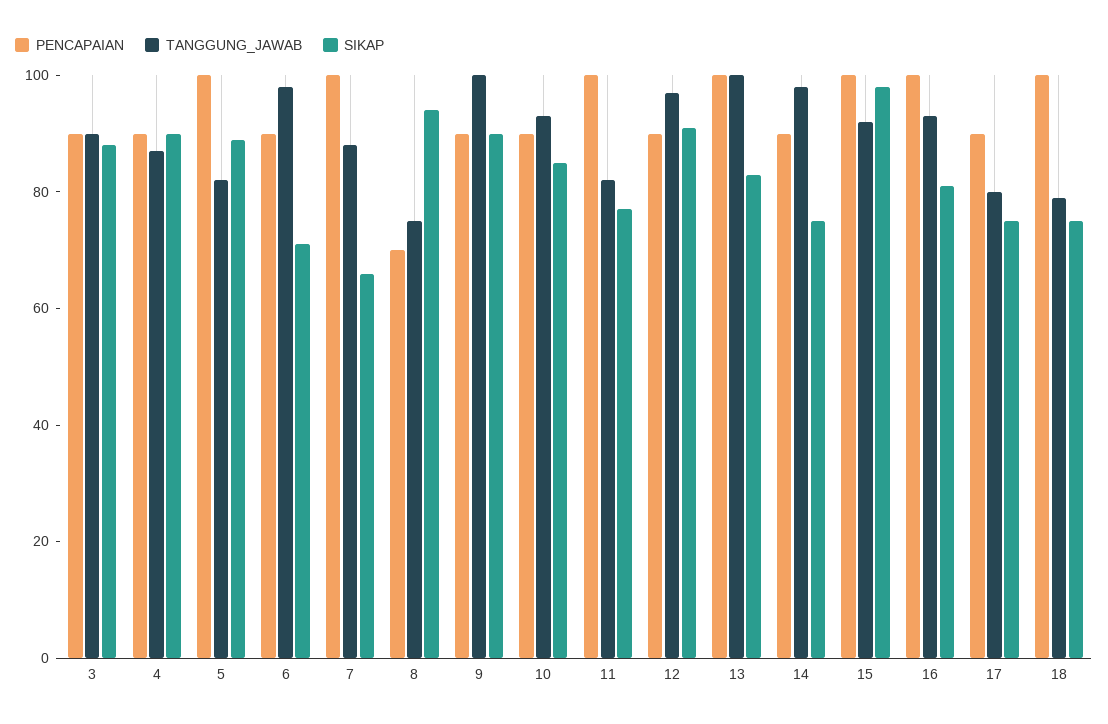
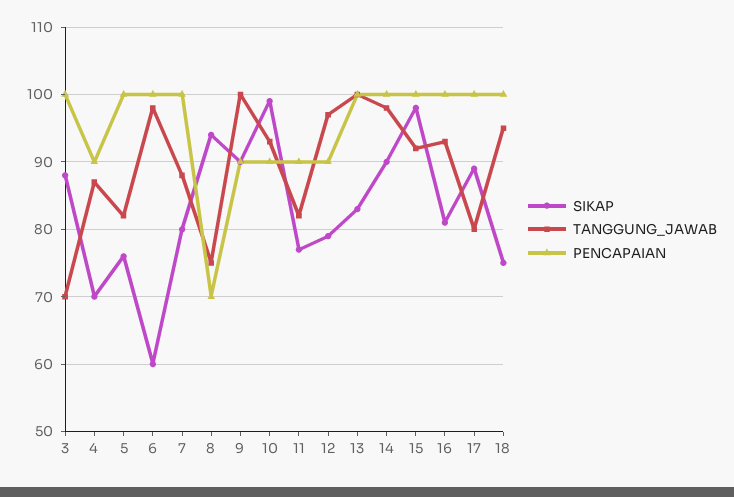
PENCAPAIAN, 3: 90 -> 100
TANGGUNG_JAWAB, 3: 90 -> 70
SIKAP, 4: 90 -> 70
SIKAP, 5: 90 -> 76
PENCAPAIAN, 6: 90 -> 100
SIKAP, 6: 70 -> 60
SIKAP, 7: 65 -> 80
SIKAP, 10: 85 -> 99
PENCAPAIAN, 11: 100 -> 90
SIKAP, 12: 90 -> 79
PENCAPAIAN, 14: 90 -> 100
SIKAP, 14: 75 -> 90
PENCAPAIAN, 17: 90 -> 100
SIKAP, 17: 75 -> 89
TANGGUNG_JAWAB, 18: 80 -> 95

